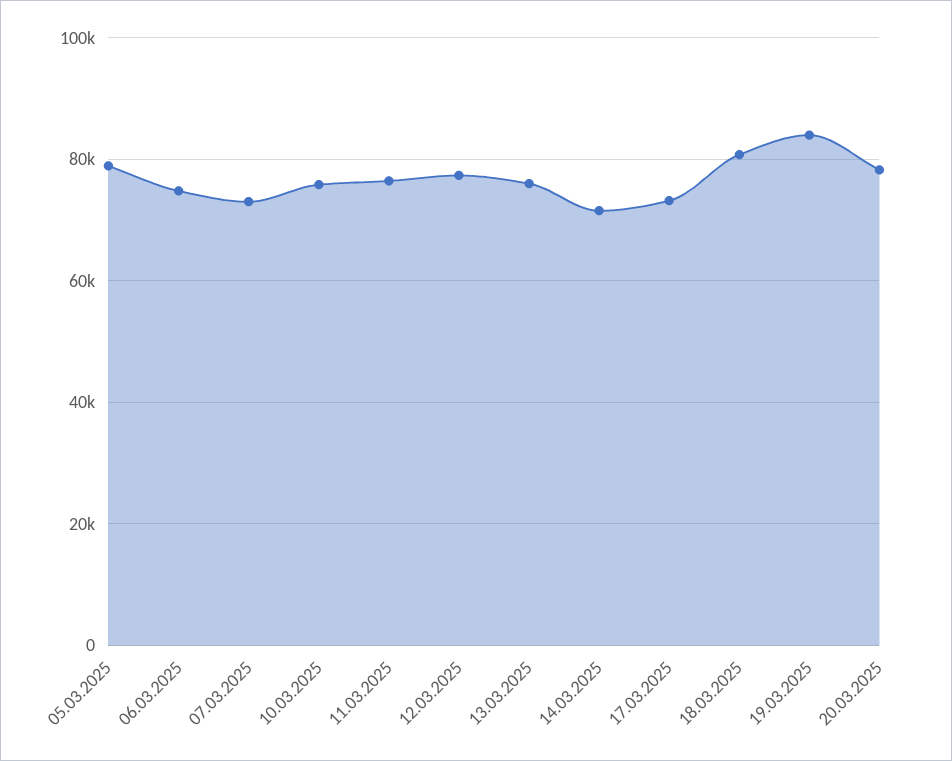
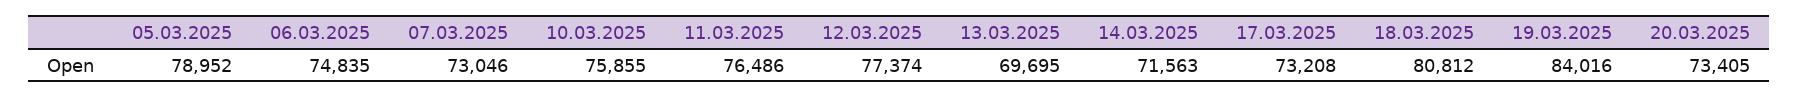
13.03.2025: 76000 -> 69695
20.03.2025: 78000 -> 73405

